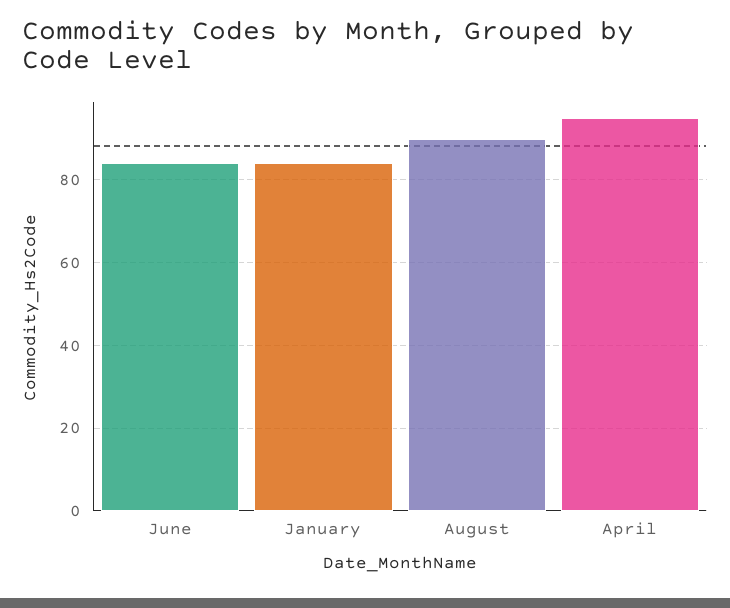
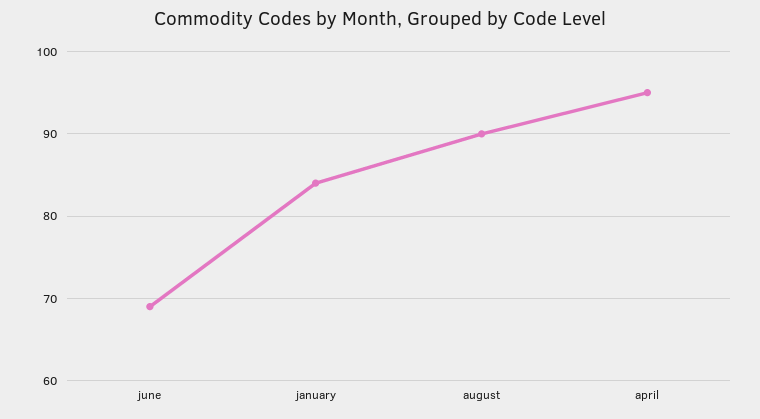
June: 85 -> 69

